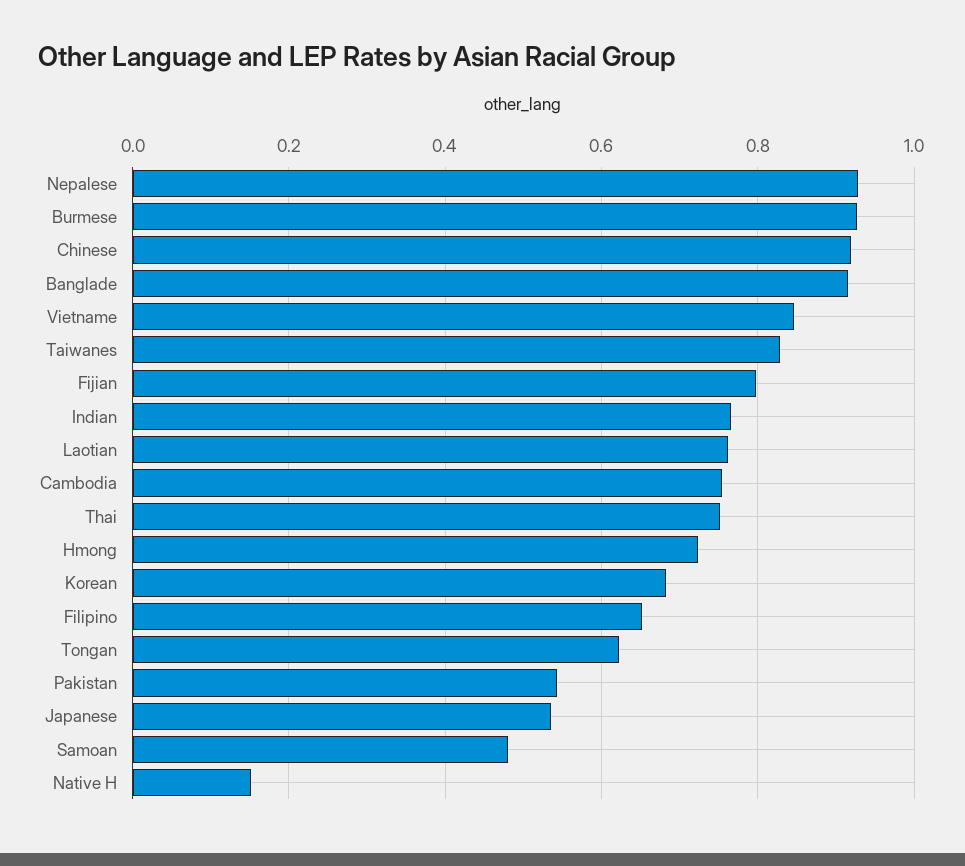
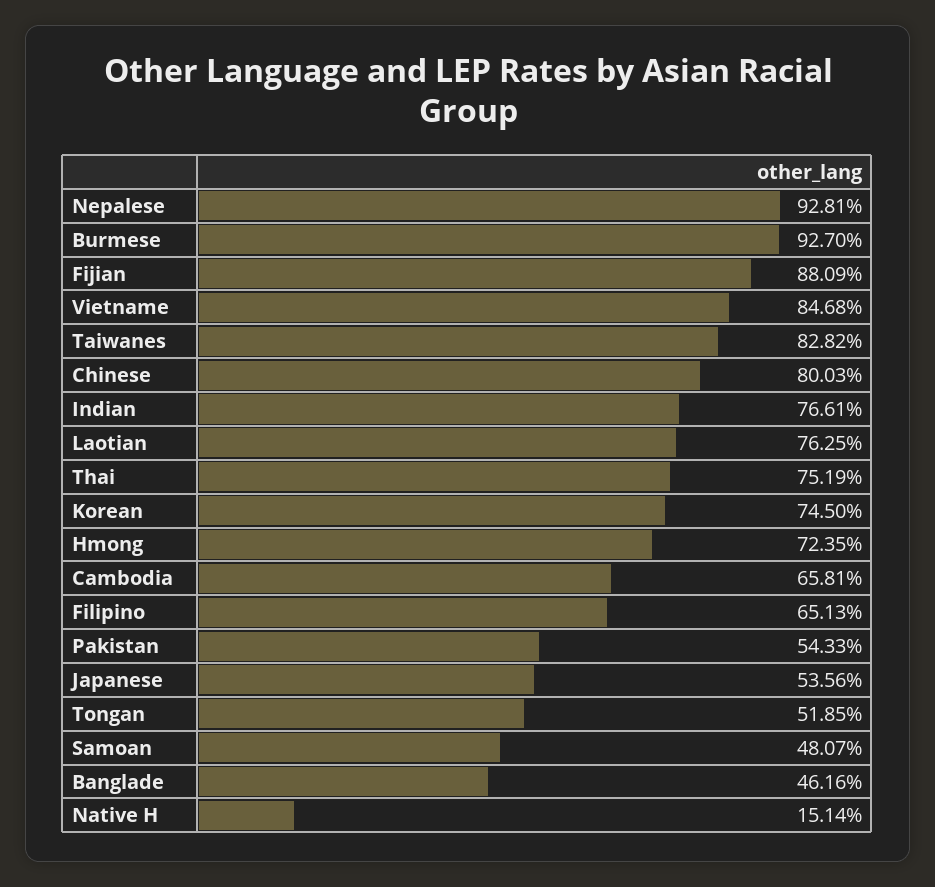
Chinese: 0.92 -> 0.8003
Banglade: 0.92 -> 0.4616
Fijian: 0.8 -> 0.8809
Cambodia: 0.76 -> 0.6581
Korean: 0.68 -> 0.745
Tongan: 0.62 -> 0.5185

